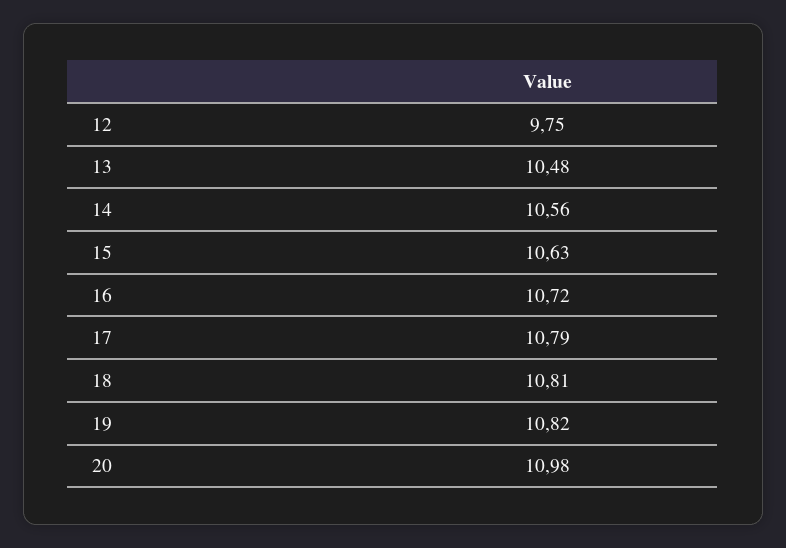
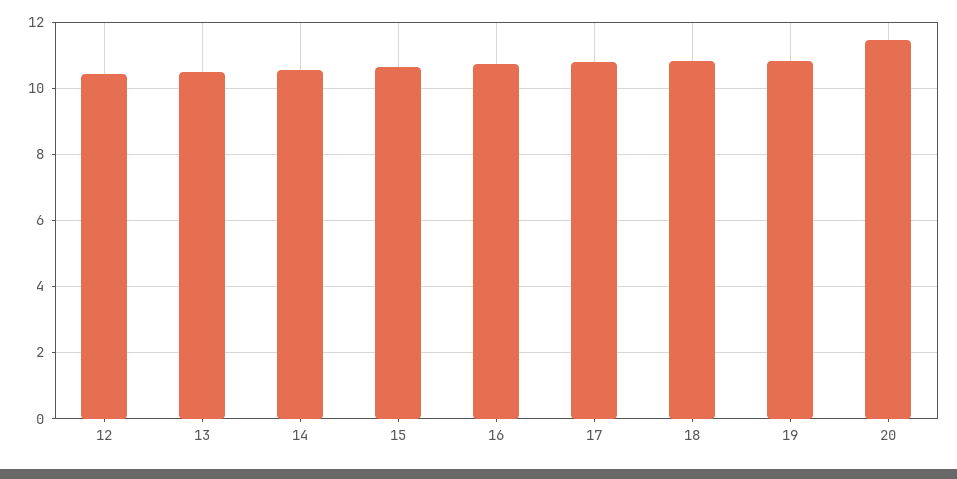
12: 9.75 -> 10.4
20: 10.98 -> 11.4

